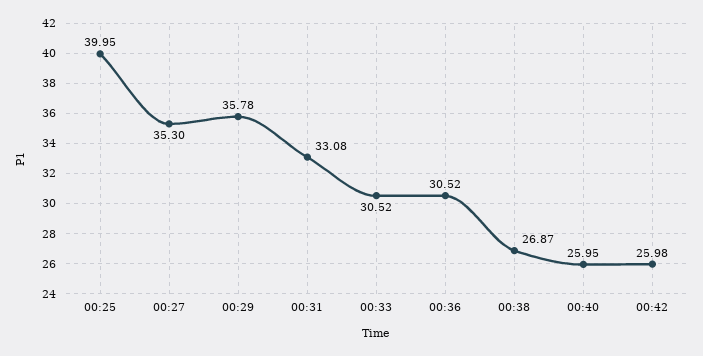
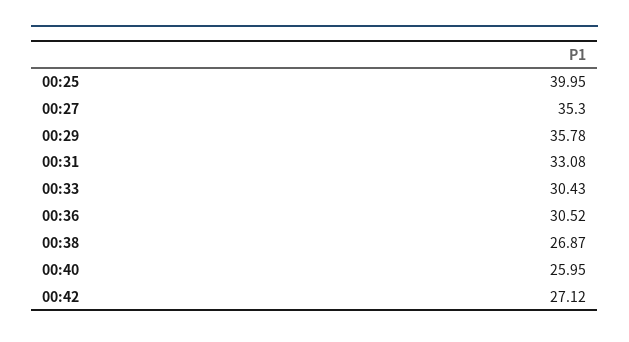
00:33: 30.52 -> 30.43
00:42: 25.98 -> 27.12

